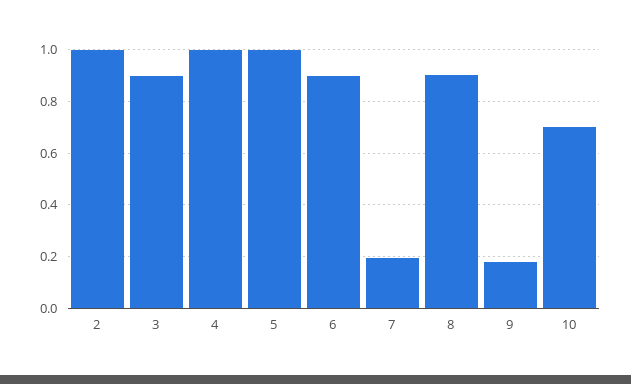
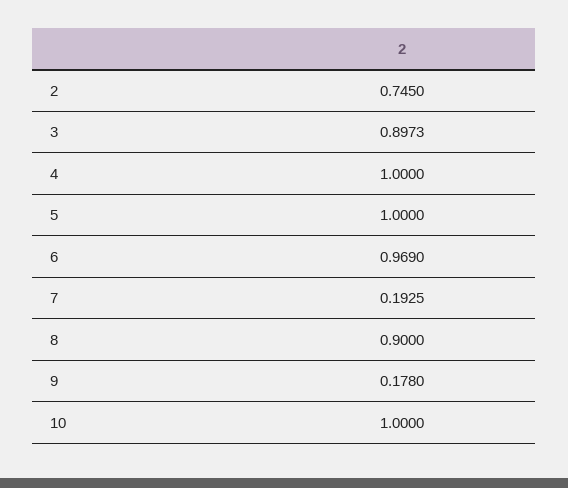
2: 1 -> 0.745
6: 0.9 -> 0.969
10: 0.7 -> 1

